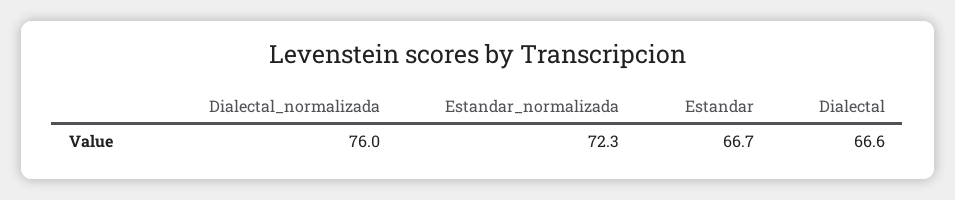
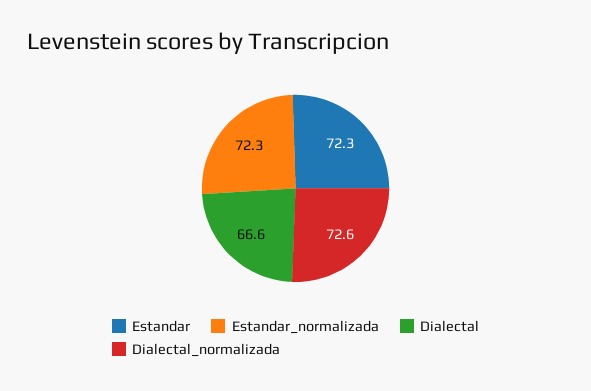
Dialectal_normalizada: 76 -> 72.6
Estandar: 66.7 -> 72.3

